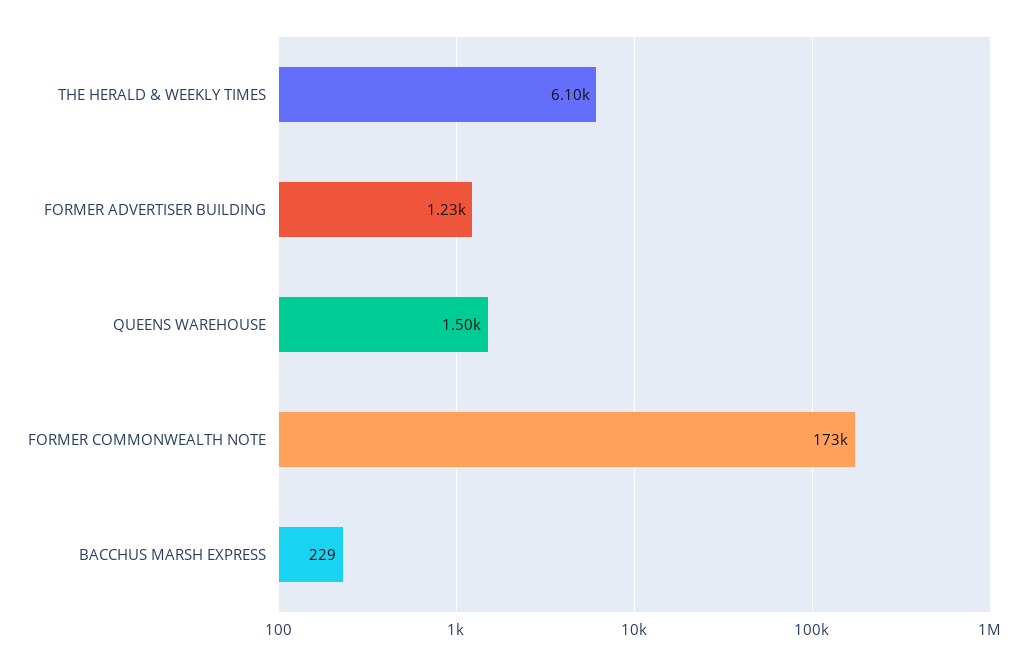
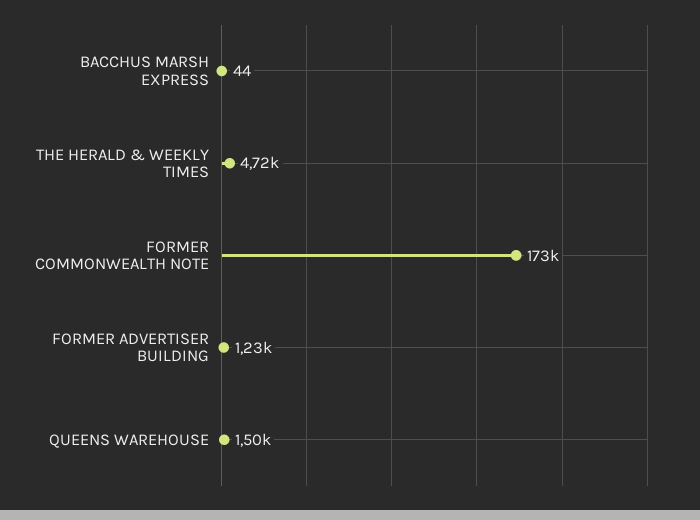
THE HERALD & WEEKLY TIMES: 6100 -> 4720
BACCHUS MARSH EXPRESS: 229 -> 44

